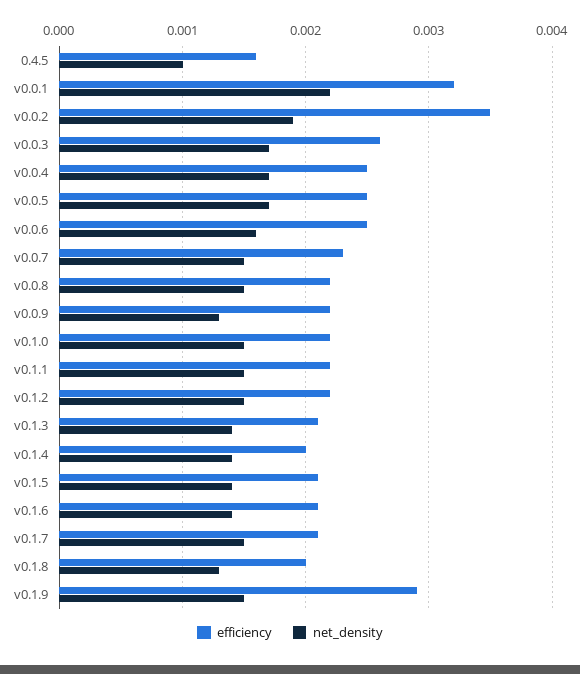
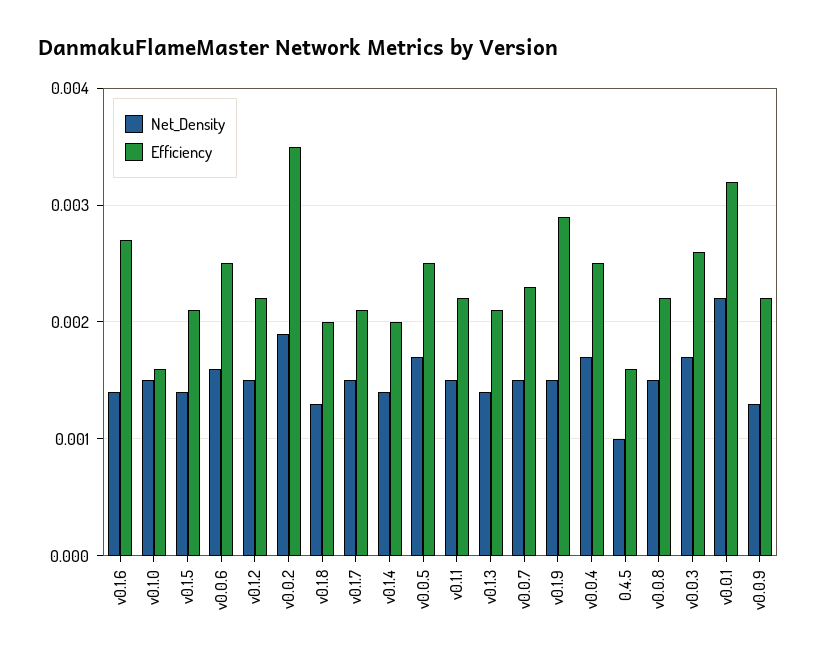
efficiency, v0.1.0: 0.0022 -> 0.0016
efficiency, v0.1.6: 0.0021 -> 0.0027

